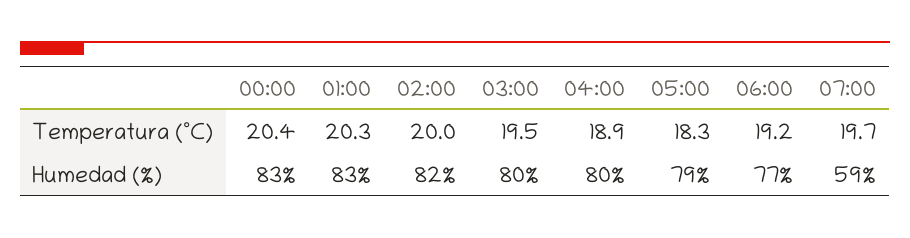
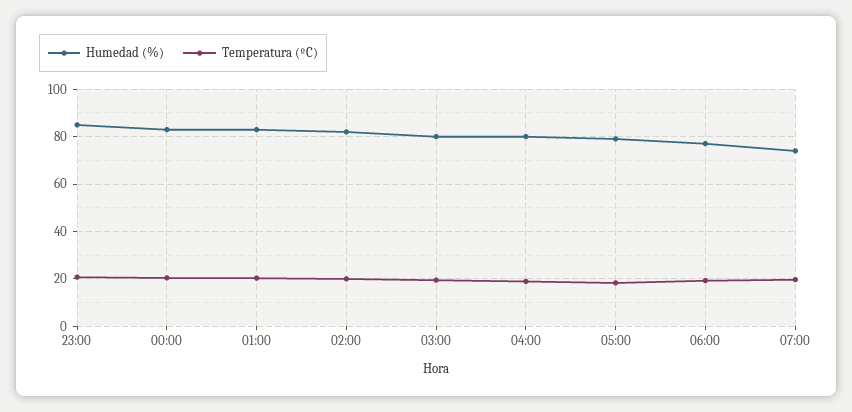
Humedad (%), 07:00: 59 -> 75
Humedad (%), 23:00: none -> 85
Temperatura (ºC), 23:00: none -> 20

